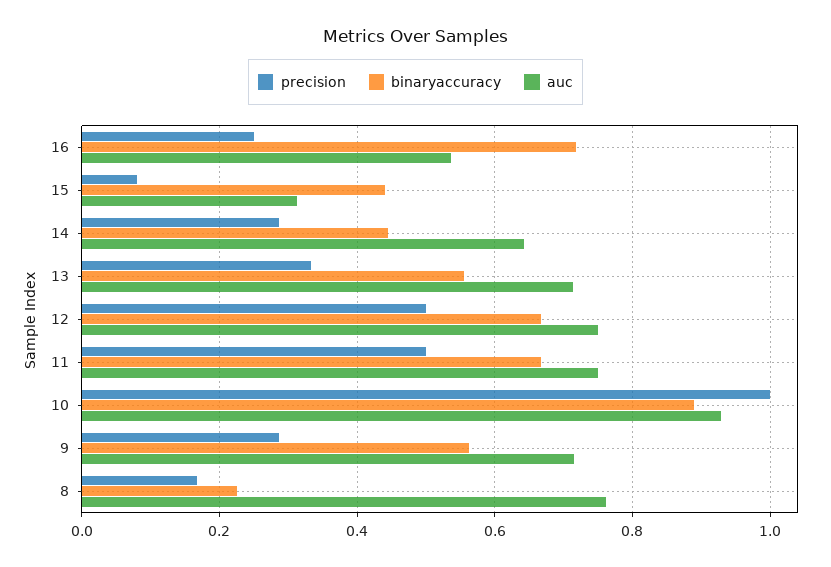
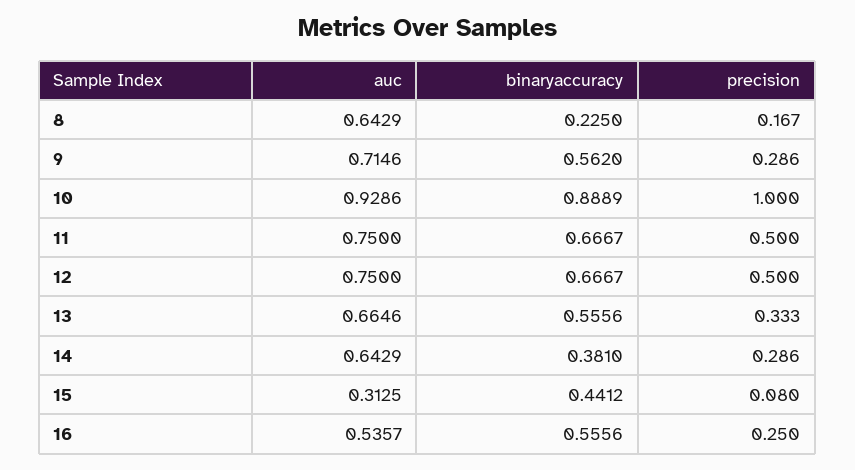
binaryaccuracy, 16: 0.72 -> 0.5556
binaryaccuracy, 14: 0.44 -> 0.381
auc, 13: 0.72 -> 0.6646
auc, 8: 0.76 -> 0.6429

